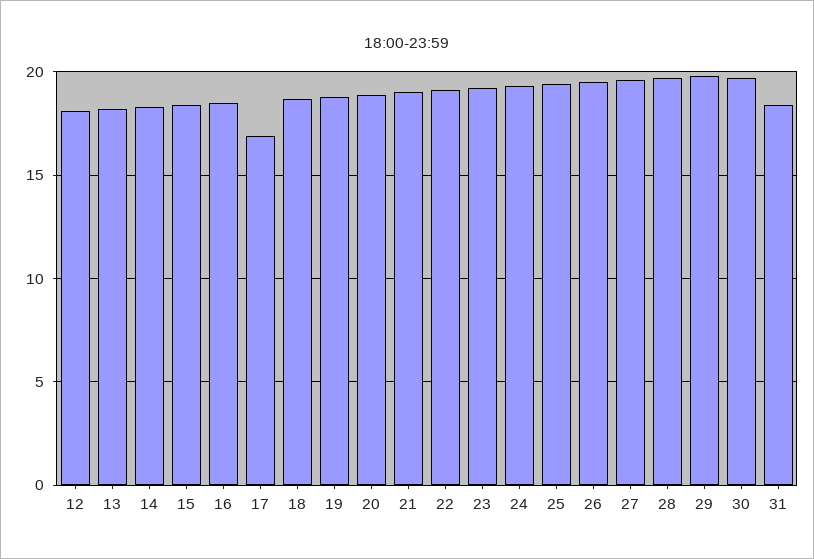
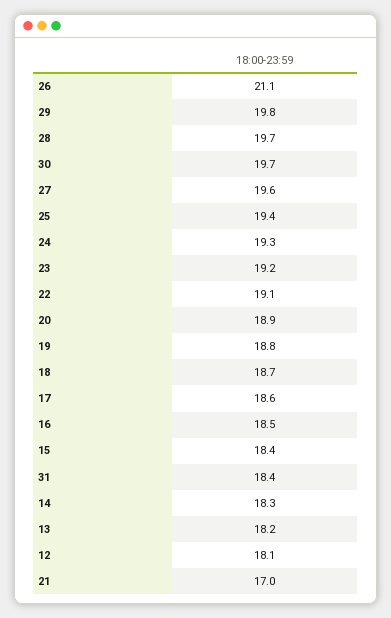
17: 17 -> 18.6
21: 19 -> 17
26: 19.5 -> 21.1

